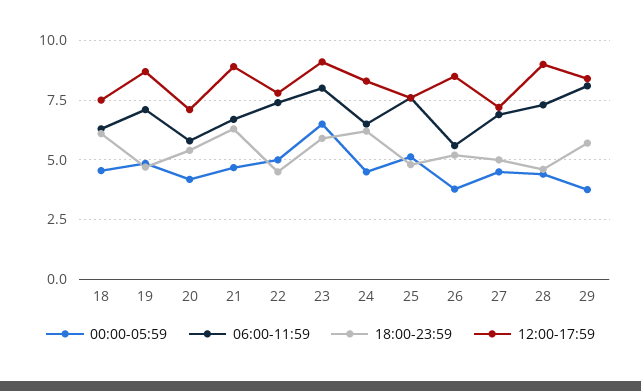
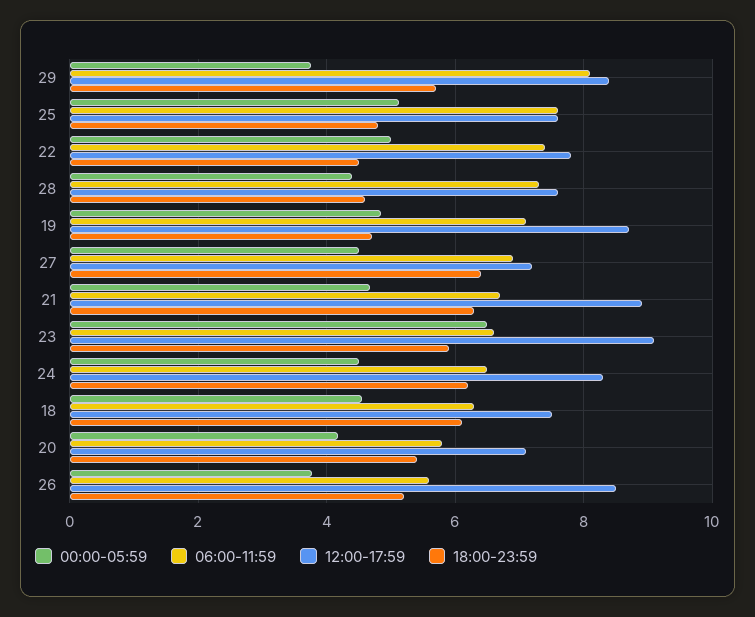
06:00-11:59, 23: 8 -> 6.6
18:00-23:59, 27: 5 -> 6.4
12:00-17:59, 28: 9 -> 7.6

